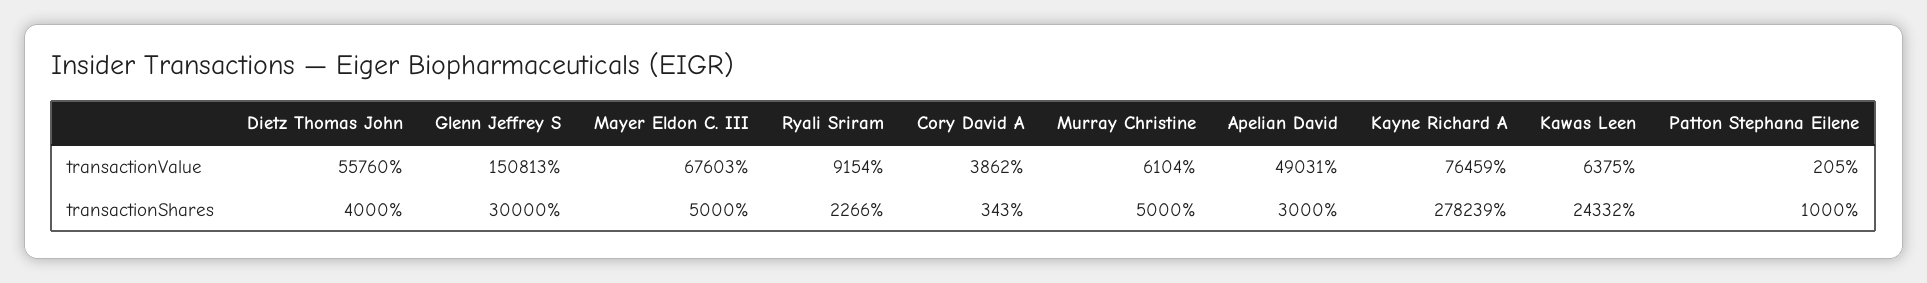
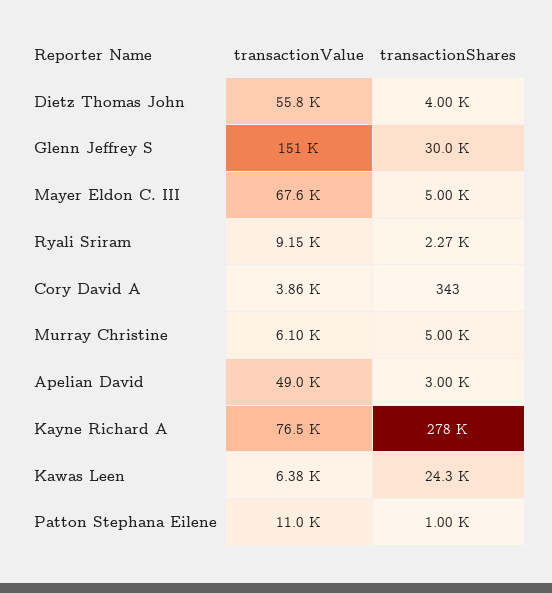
Patton Stephana Eilene, transactionValue: 205 -> 11000

